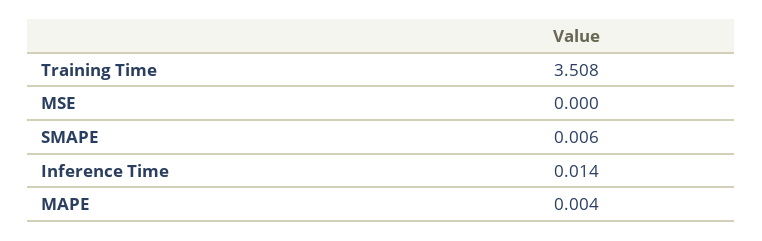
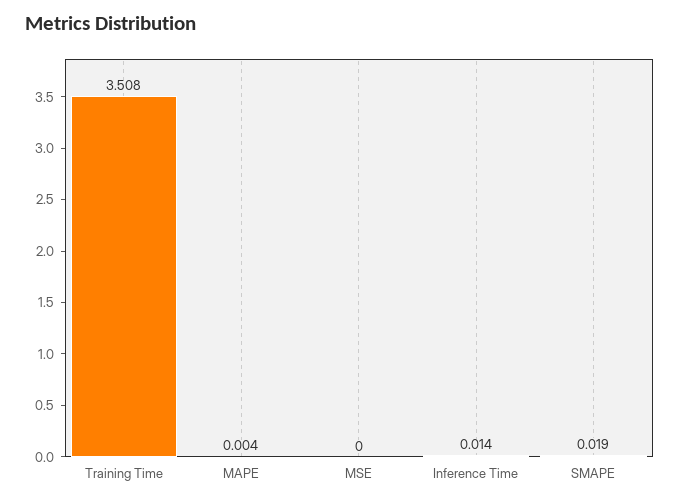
SMAPE: 0.006 -> 0.019

